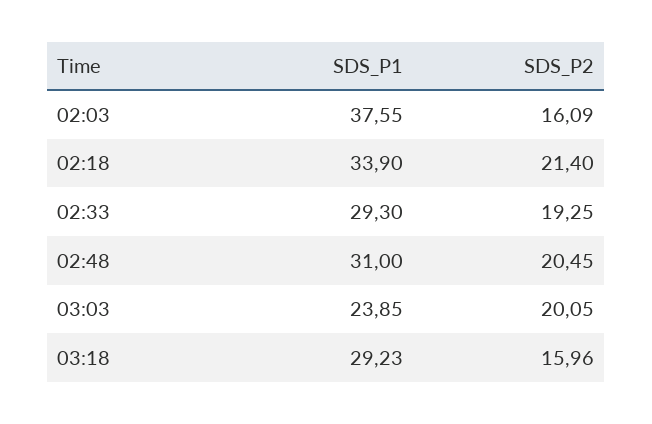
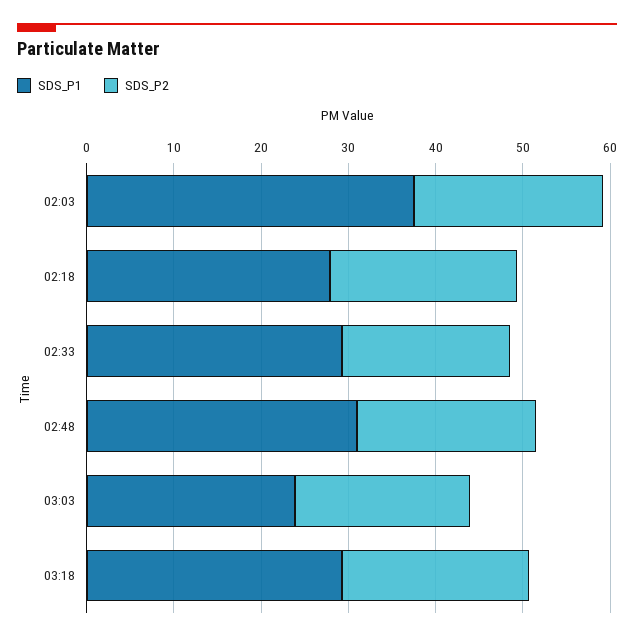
SDS_P2, 02:03: 16.09 -> 22
SDS_P1, 02:18: 33.9 -> 28
SDS_P2, 03:18: 15.96 -> 22

